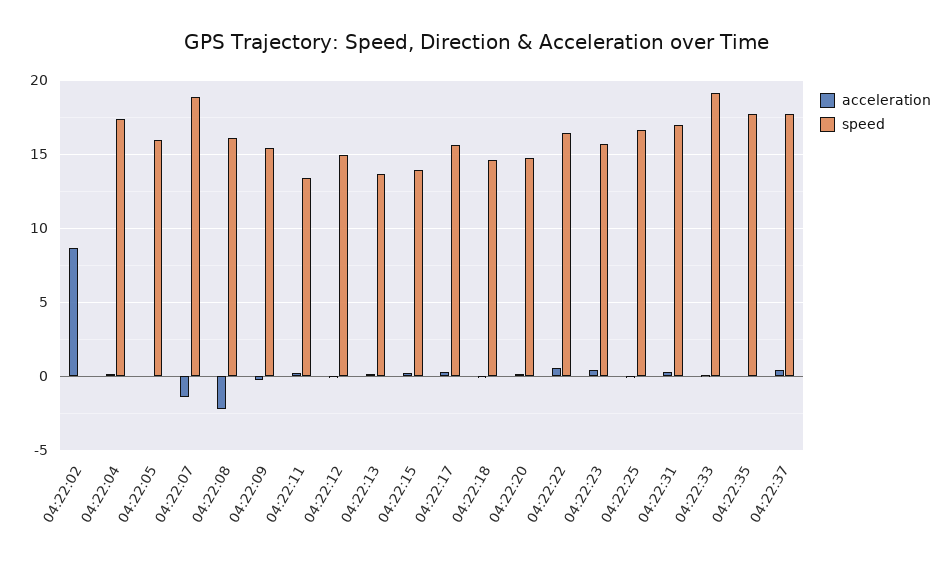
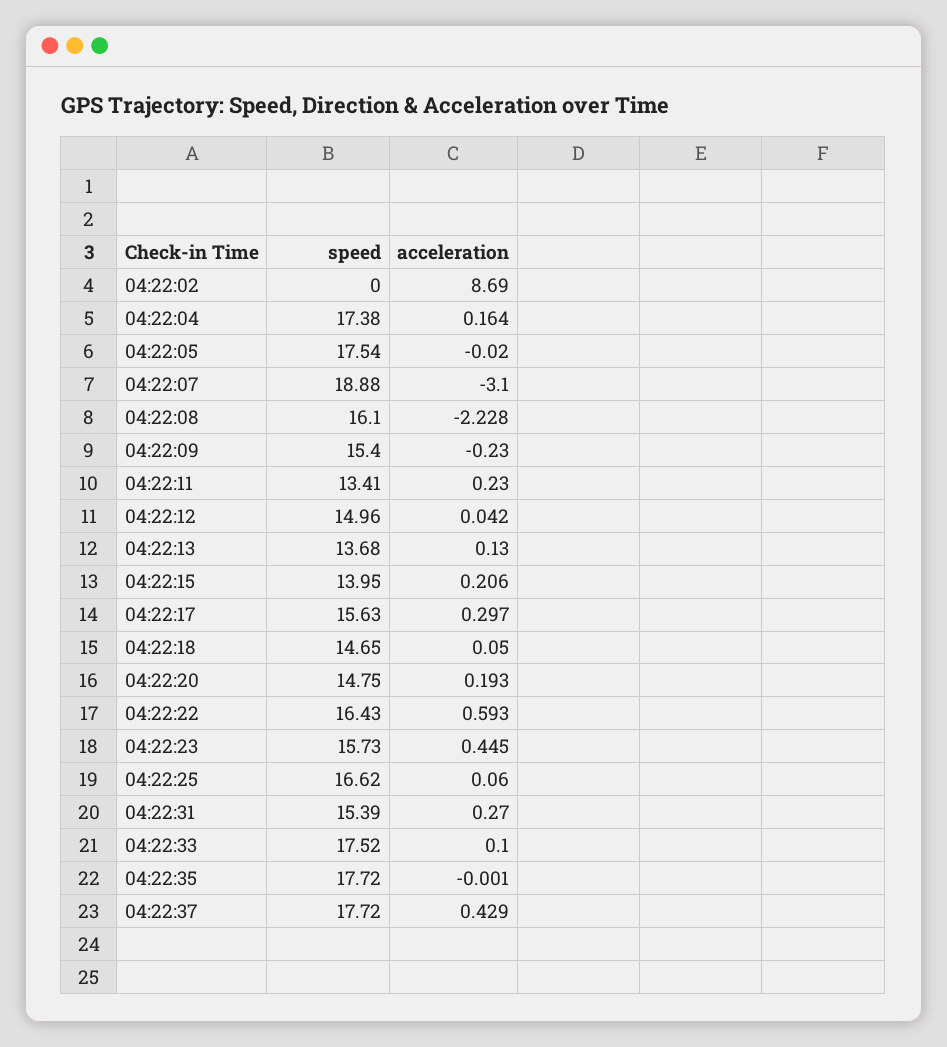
speed, 04:22:05: 16 -> 17.54
acceleration, 04:22:07: -1.5 -> -3.1
speed, 04:22:31: 17 -> 15.39
speed, 04:22:33: 19 -> 17.52

